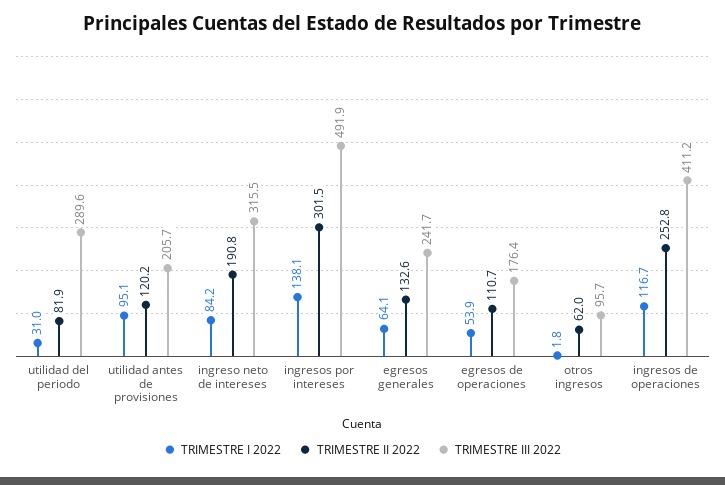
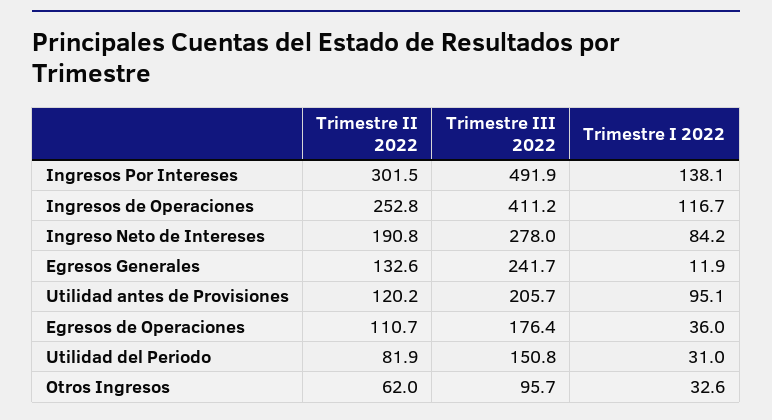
TRIMESTRE III 2022, utilidad del periodo: 289.6 -> 150.8
TRIMESTRE III 2022, ingreso neto de intereses: 315.5 -> 278
TRIMESTRE I 2022, egresos generales: 64.1 -> 11.9
TRIMESTRE I 2022, egresos de operaciones: 53.9 -> 36
TRIMESTRE I 2022, otros ingresos: 1.8 -> 32.6

